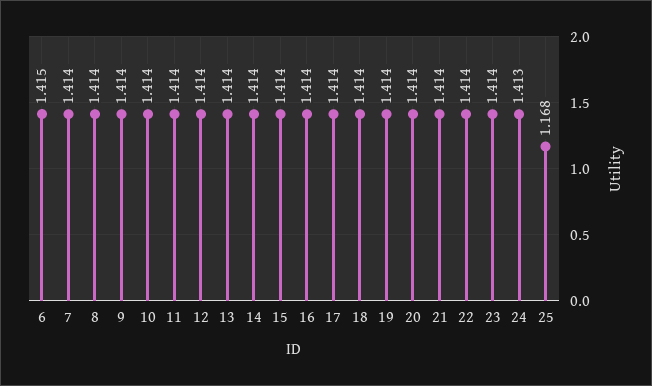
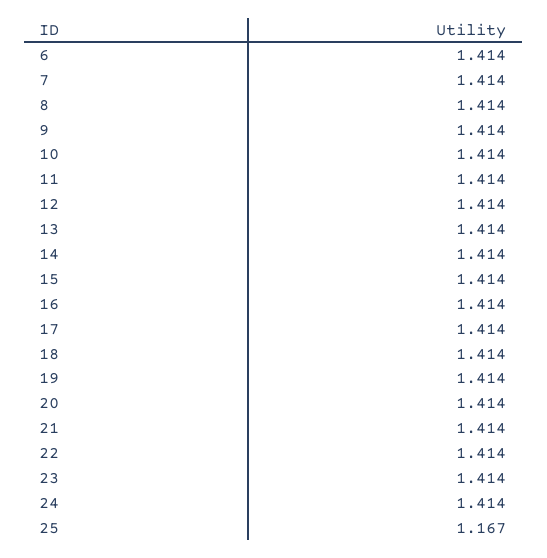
6: 1.415 -> 1.414
24: 1.413 -> 1.414
25: 1.168 -> 1.167

